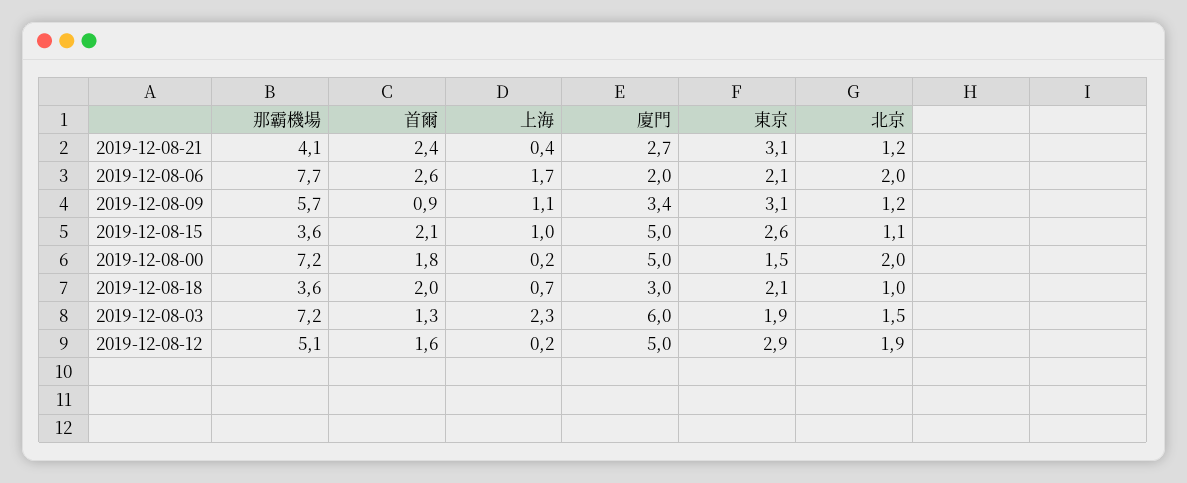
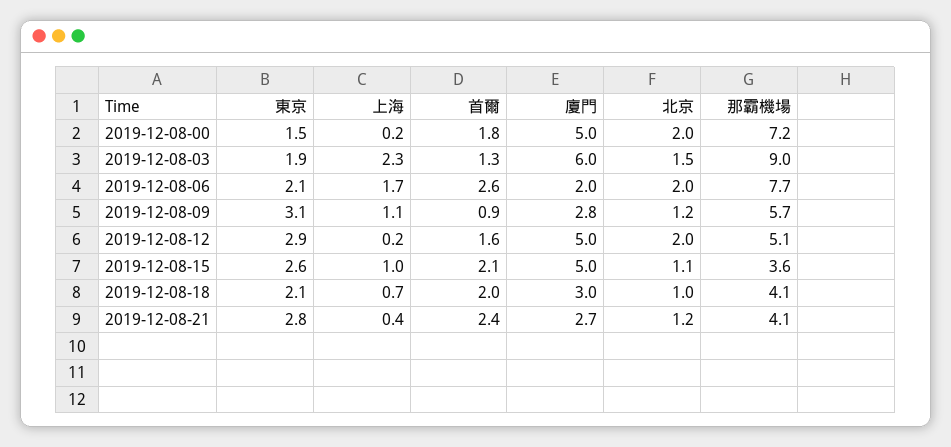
東京, 2019-12-08-21: 3.1 -> 2.8
廈門, 2019-12-08-09: 3.4 -> 2.8
那霸機場, 2019-12-08-18: 3.6 -> 4.1
那霸機場, 2019-12-08-03: 7.2 -> 9
北京, 2019-12-08-12: 1.9 -> 2

